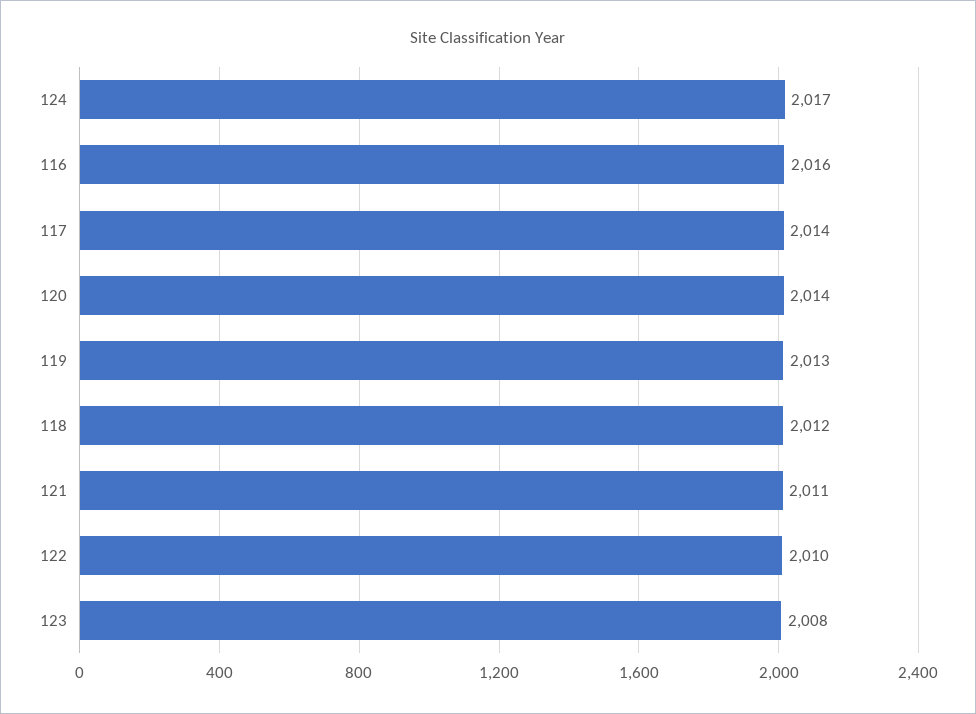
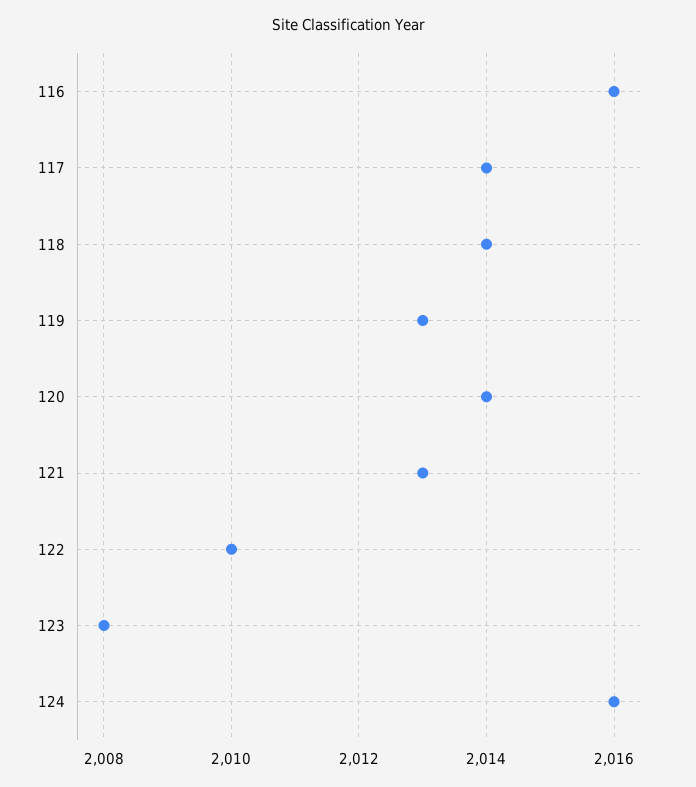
124: 2017 -> 2016
118: 2012 -> 2014
121: 2011 -> 2013

